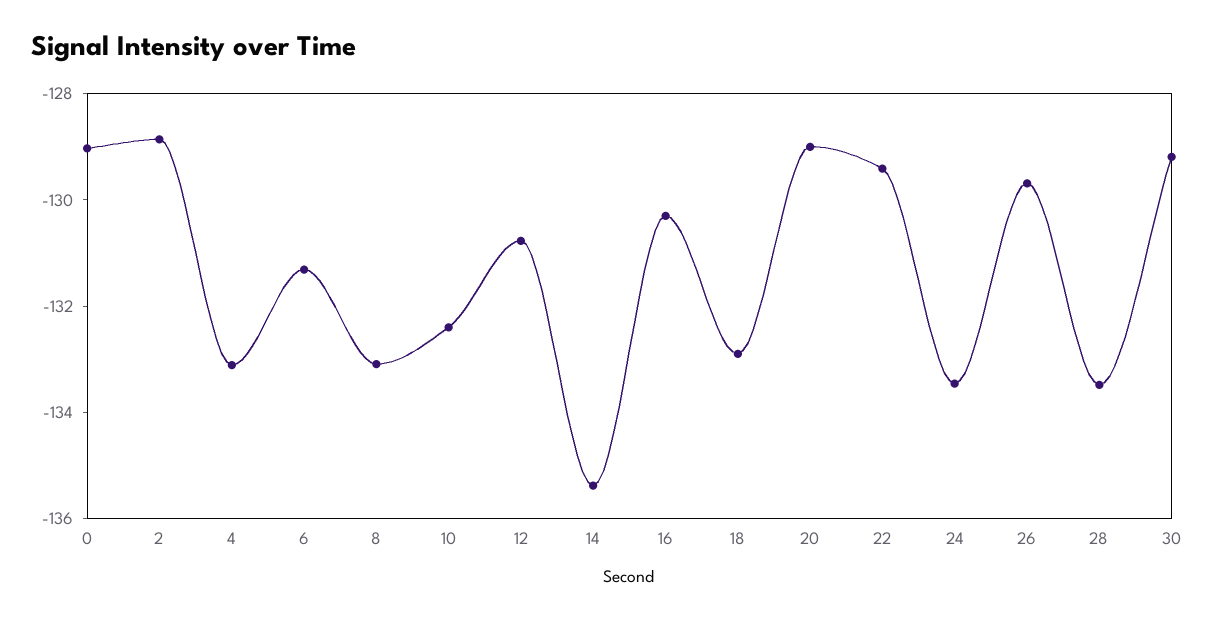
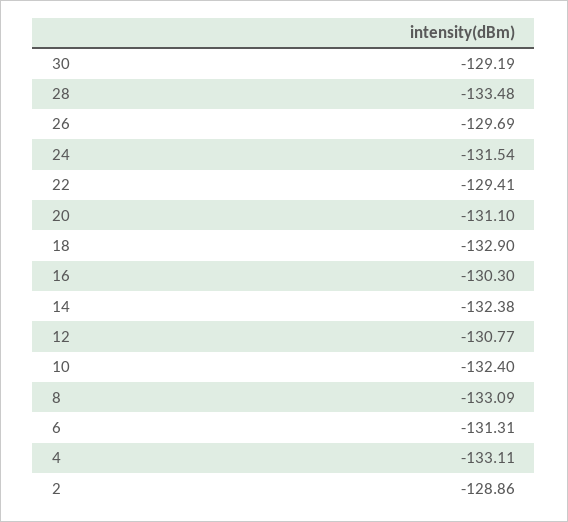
0: -129 -> none
14: -135.5 -> -132.38
20: -129 -> -131.1
24: -133.5 -> -131.54

